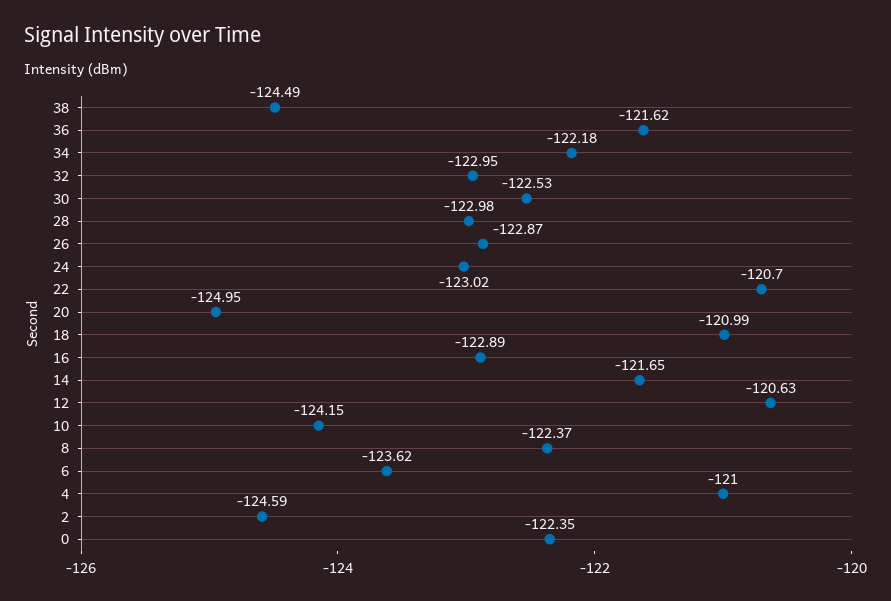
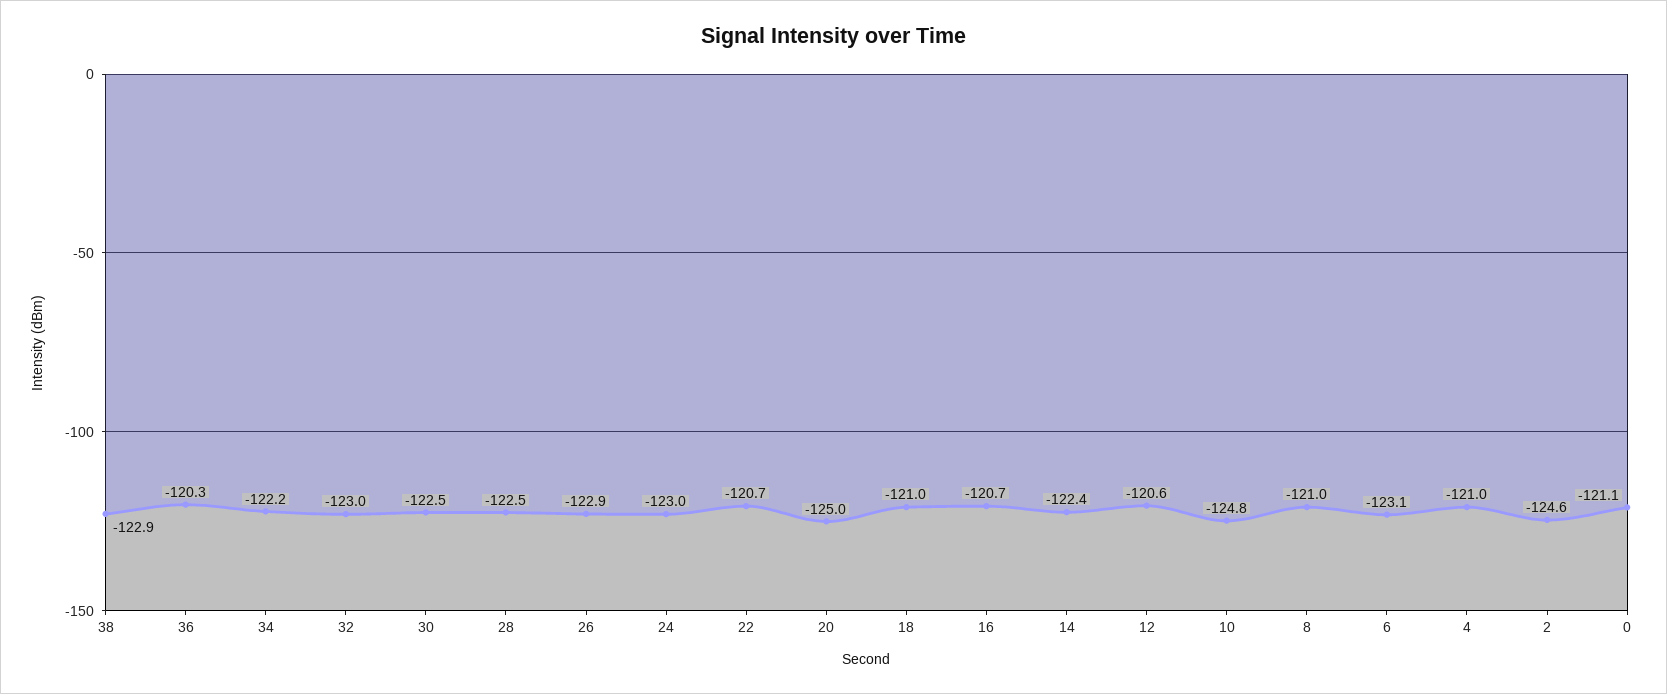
38: -124.49 -> -122.9
36: -121.62 -> -120.3
28: -122.98 -> -122.5
16: -122.89 -> -120.7
14: -121.65 -> -122.4
10: -124.15 -> -124.8
8: -122.37 -> -121
6: -123.62 -> -123.1
0: -122.35 -> -121.1

